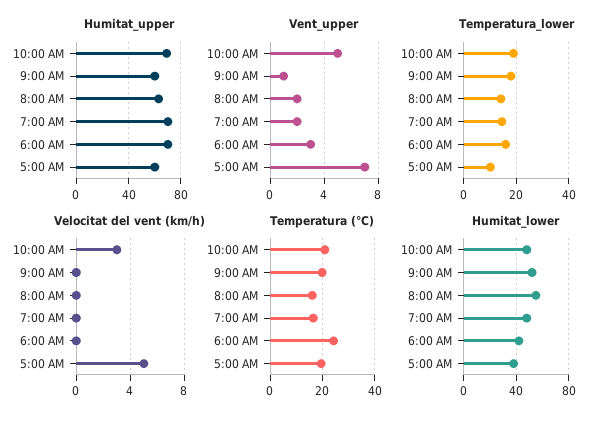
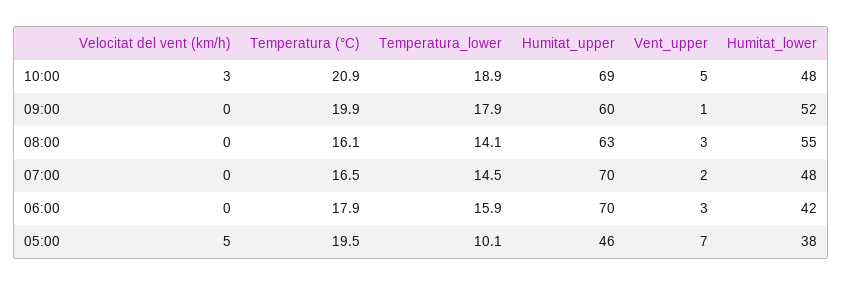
Humitat_upper, 5:00 AM: 60 -> 46
Vent_upper, 8:00 AM: 2 -> 3
Temperatura (°C), 6:00 AM: 25 -> 17.9

